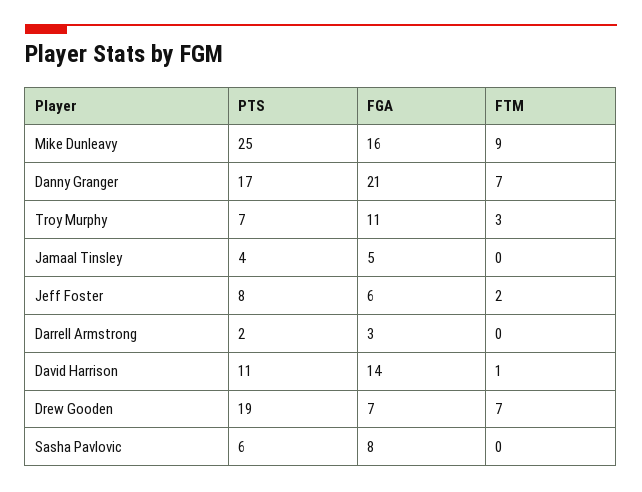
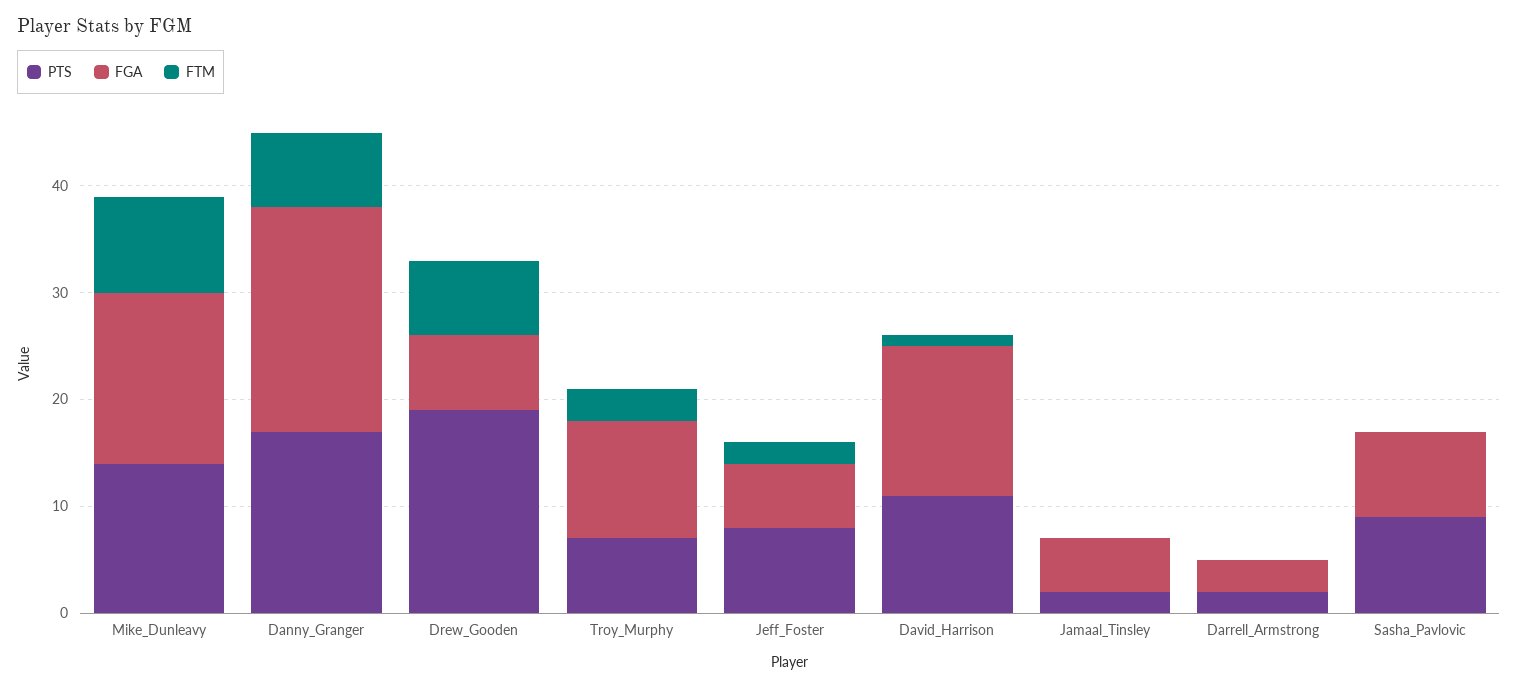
PTS, Mike Dunleavy: 25 -> 14
PTS, Jamaal Tinsley: 4 -> 2
PTS, Sasha Pavlovic: 6 -> 9

